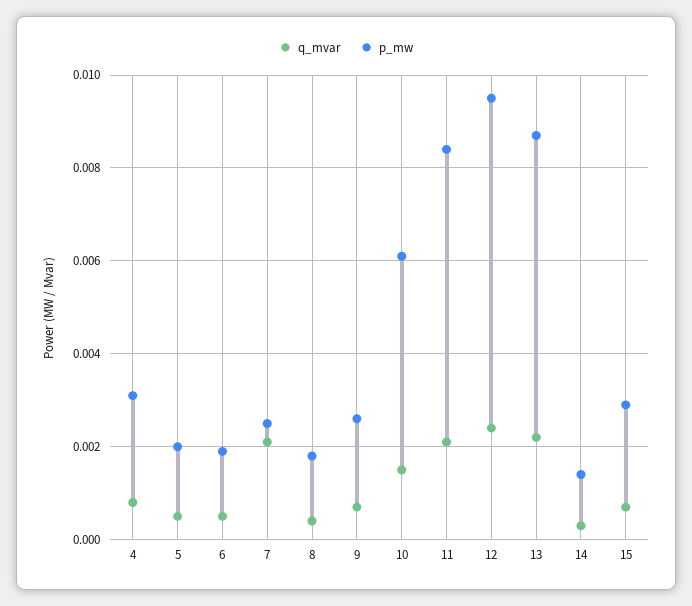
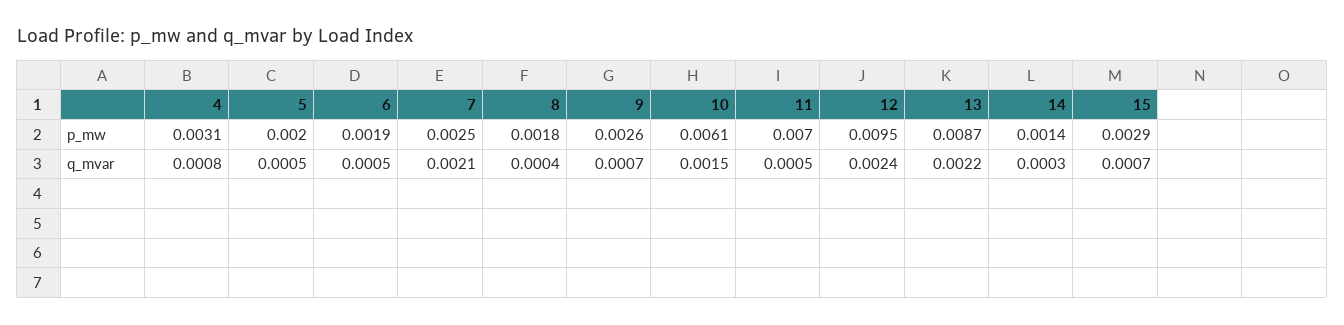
q_mvar, 11: 0.002 -> 0.0005
p_mw, 11: 0.0085 -> 0.007

